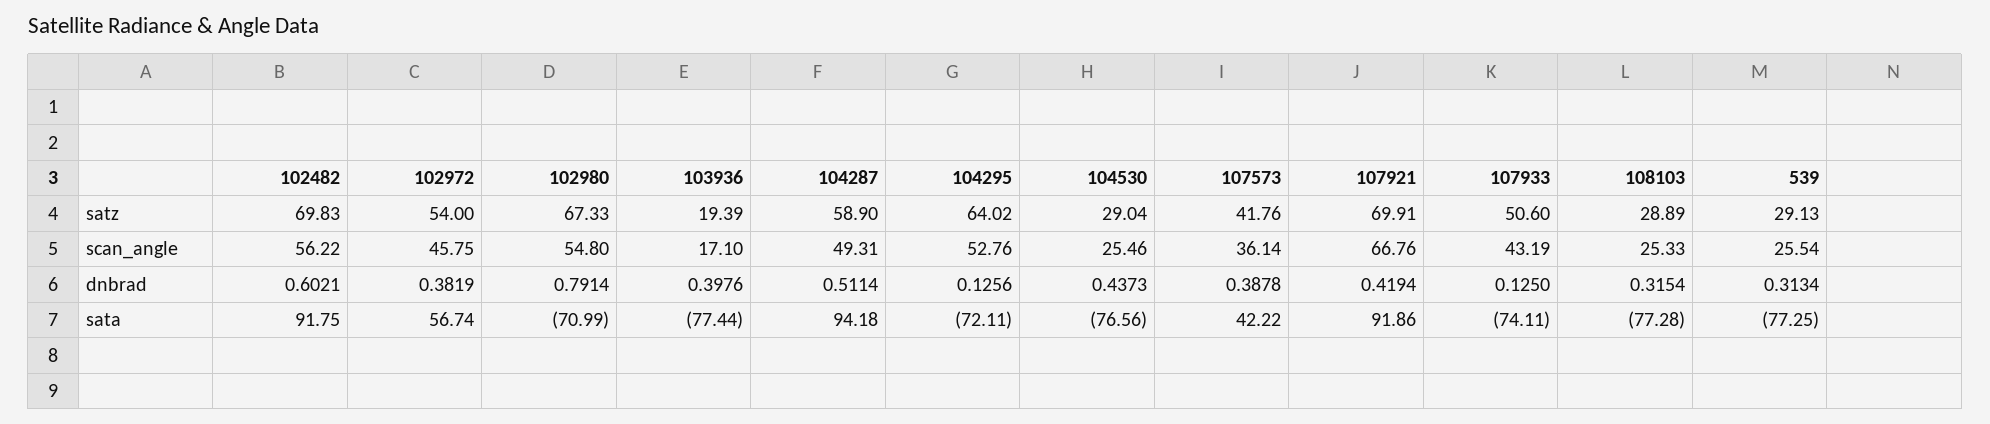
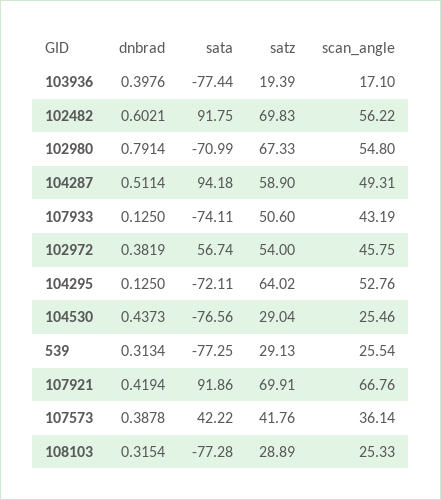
104295, dnbrad: 0.1256 -> 0.125

